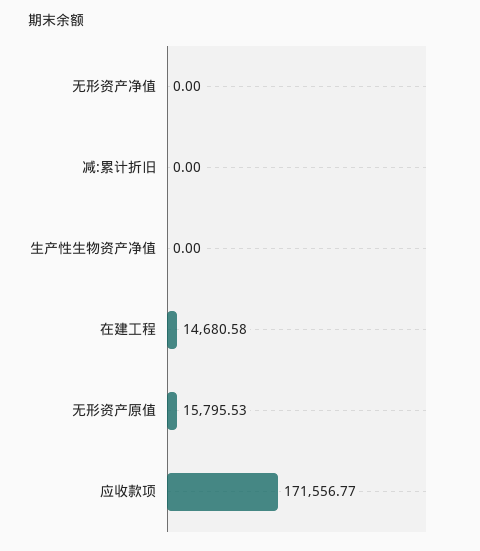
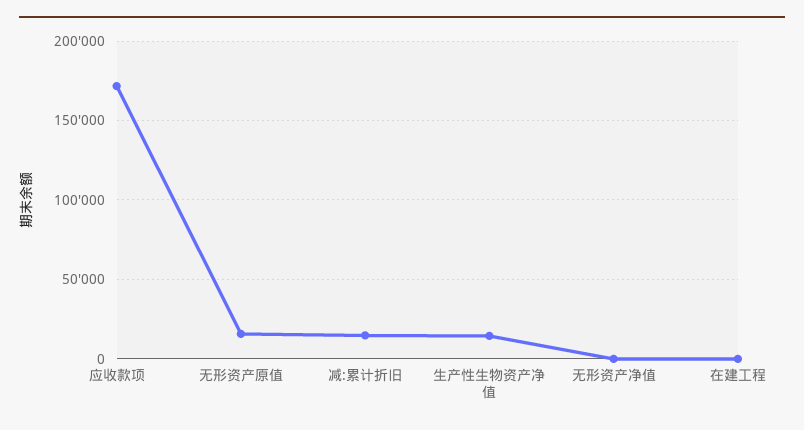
减:累计折旧: 0 -> 15000
生产性生物资产净值: 0 -> 15000
在建工程: 14680.58 -> 0

